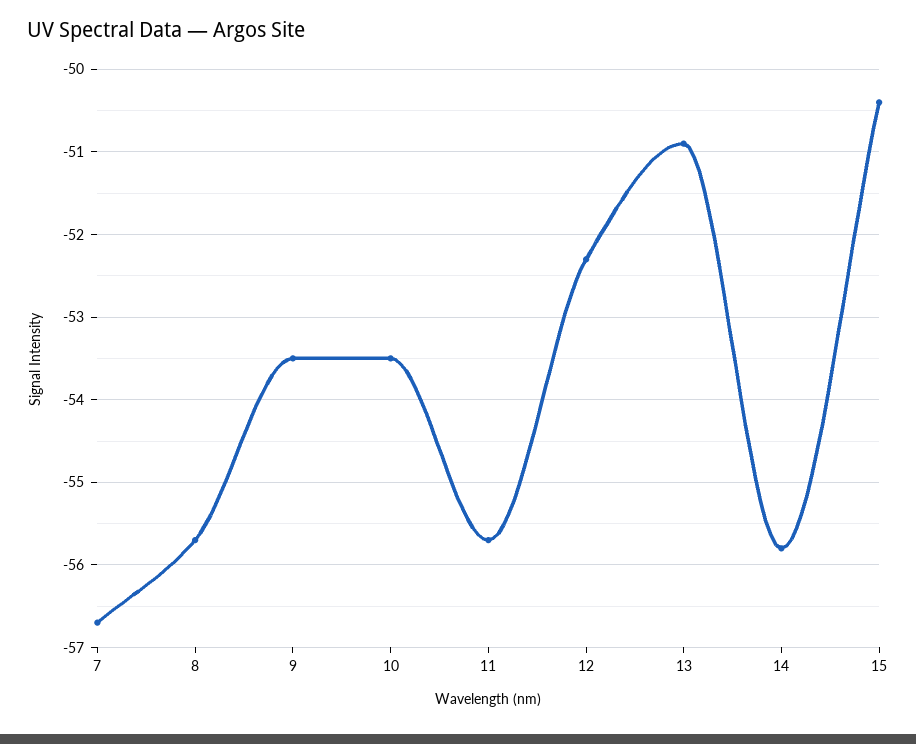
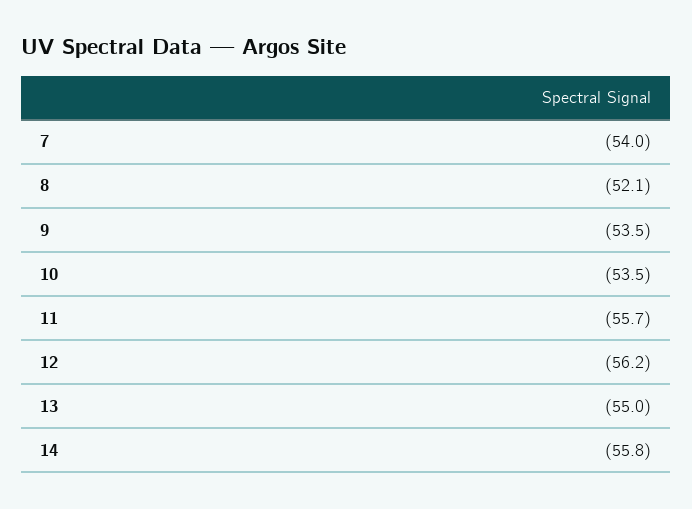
7: -56.7 -> -54
8: -55.7 -> -52.1
12: -52.3 -> -56.2
13: -50.9 -> -55
15: -50.4 -> none

